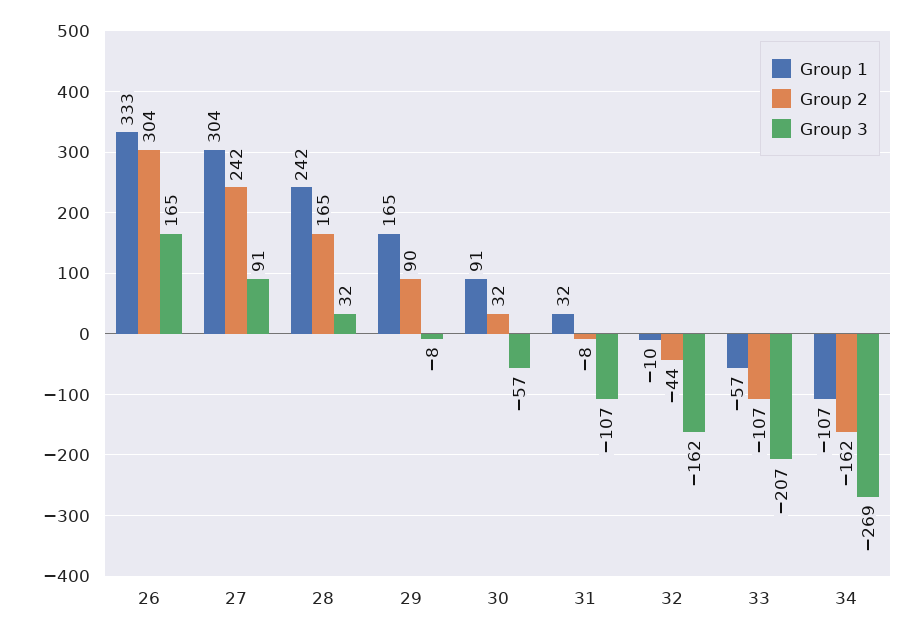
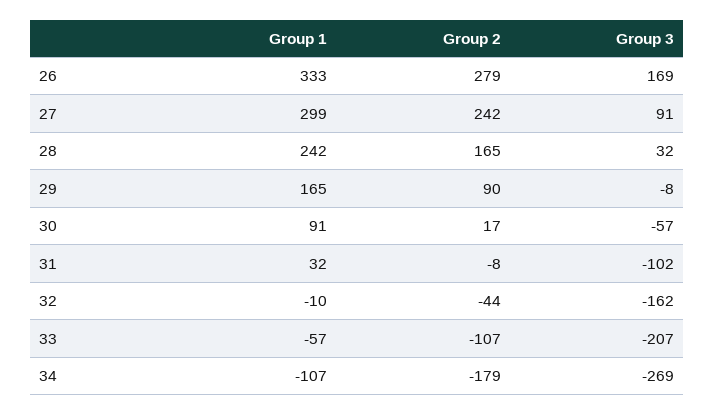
Group 2, 26: 304 -> 279
Group 3, 26: 165 -> 169
Group 1, 27: 304 -> 299
Group 2, 30: 32 -> 17
Group 3, 31: -107 -> -102
Group 2, 34: -162 -> -179

